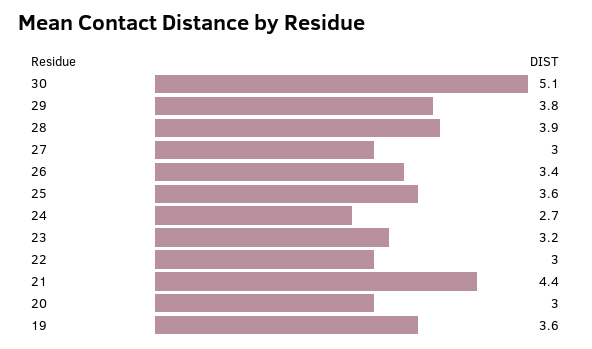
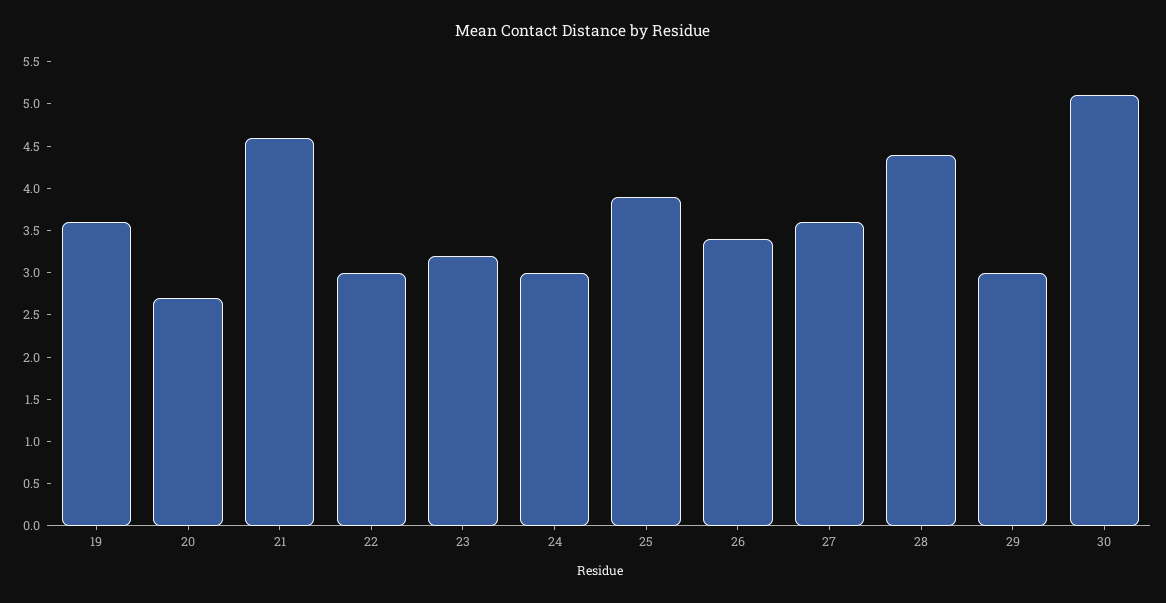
29: 3.8 -> 3
28: 3.9 -> 4.4
27: 3 -> 3.6
25: 3.6 -> 3.9
24: 2.7 -> 3
21: 4.4 -> 4.6
20: 3 -> 2.7

